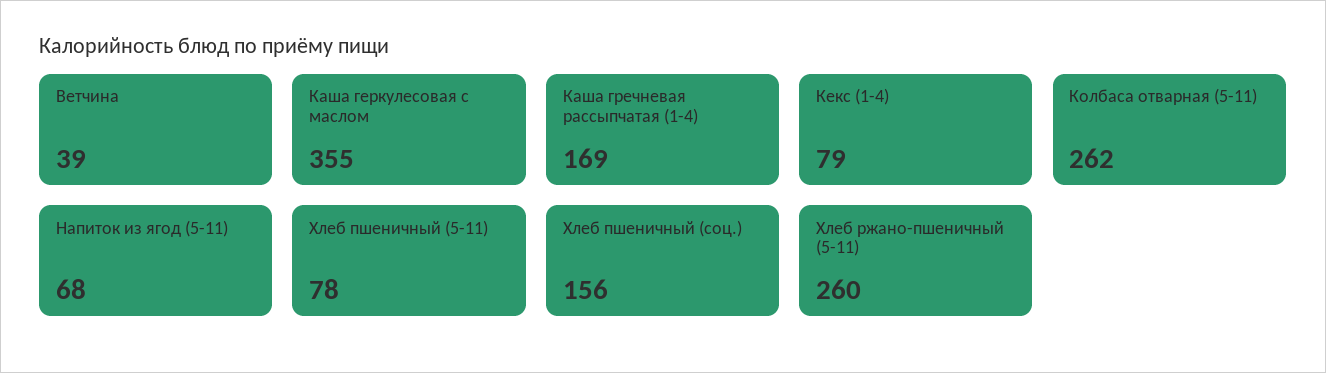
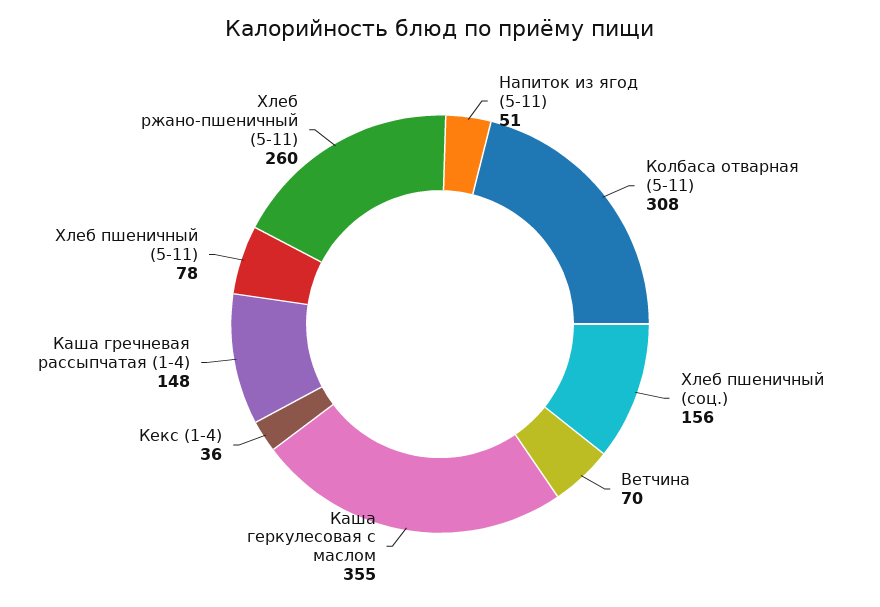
Ветчина: 39 -> 70
Каша гречневая рассыпчатая (1-4): 169 -> 148
Кекс (1-4): 79 -> 36
Колбаса отварная (5-11): 262 -> 308
Напиток из ягод (5-11): 68 -> 51

